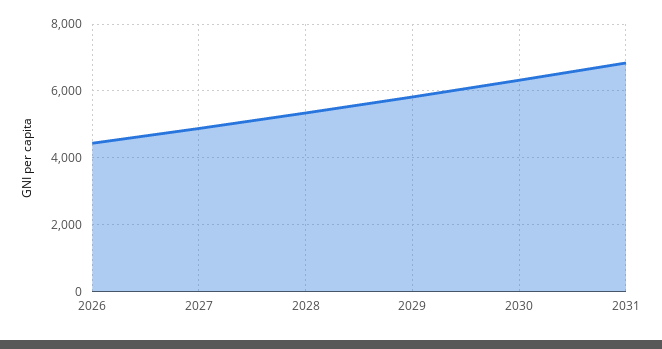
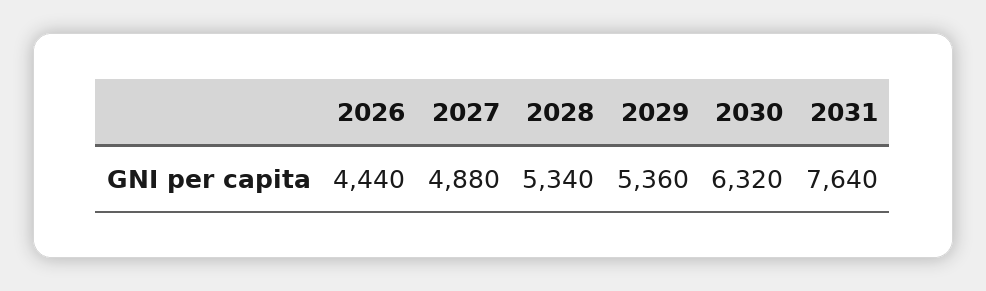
2029: 5800 -> 5360
2031: 6800 -> 7640

